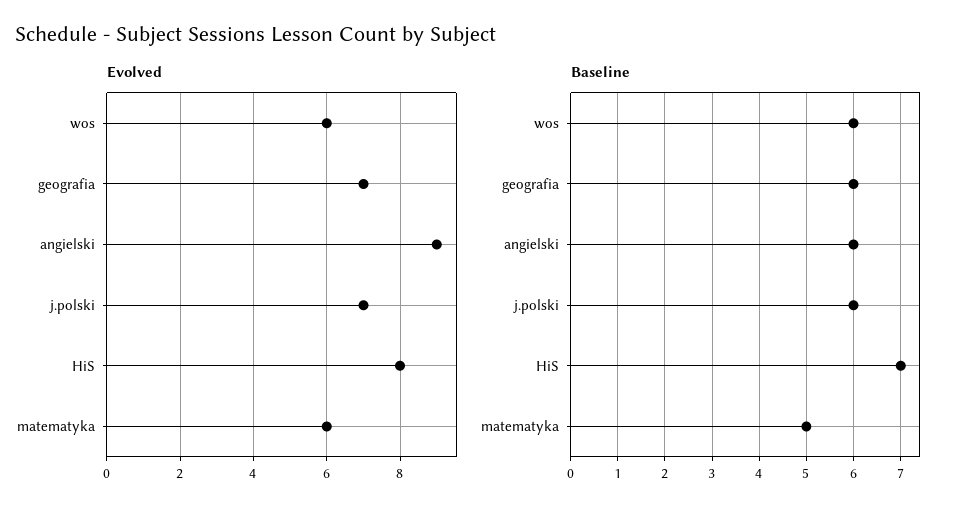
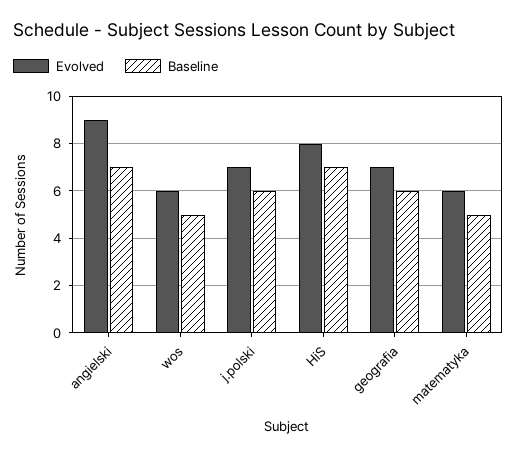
Baseline, wos: 6 -> 5
Baseline, angielski: 6 -> 7

